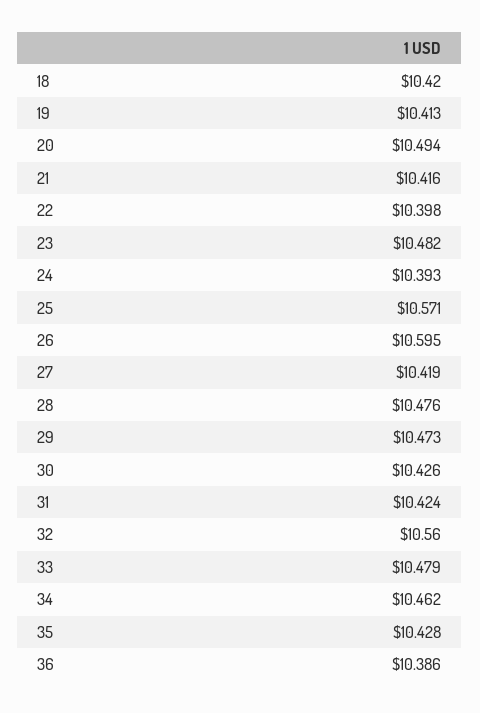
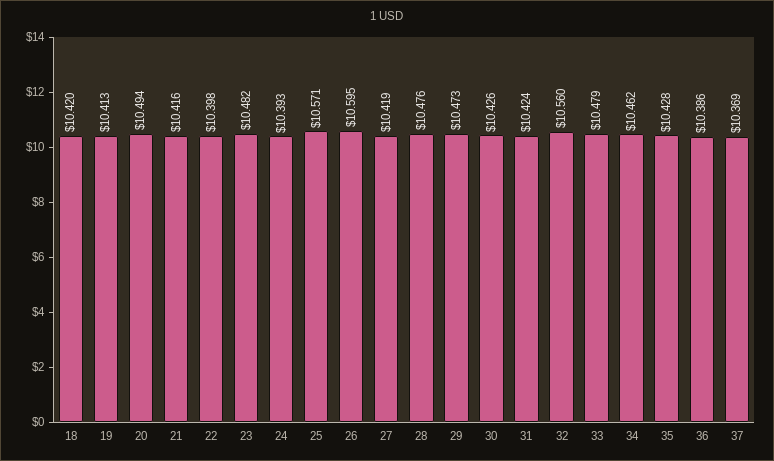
37: none -> 10.369

